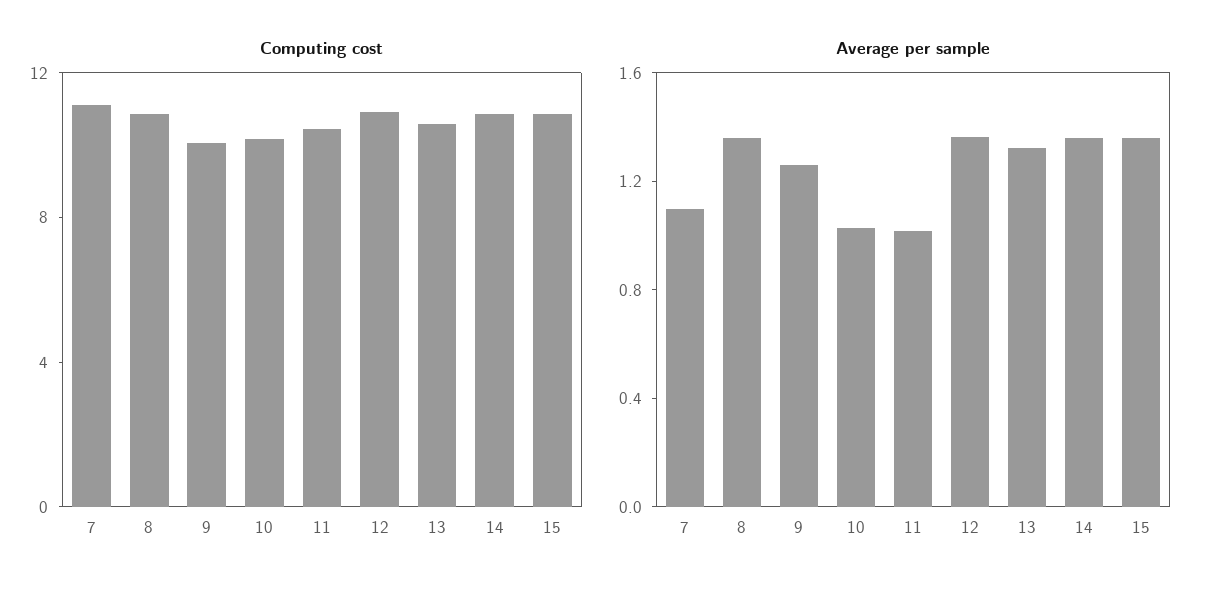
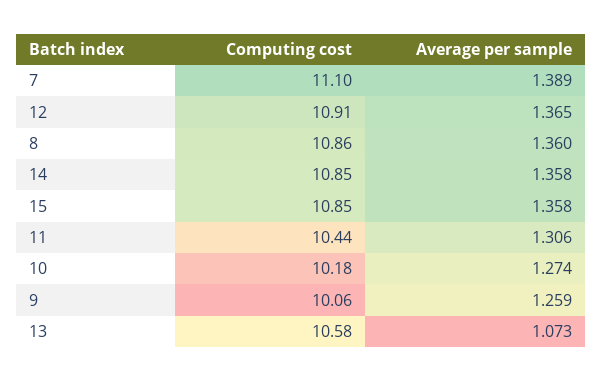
Average per sample, 7: 1.1 -> 1.389
Average per sample, 10: 1 -> 1.274
Average per sample, 11: 1 -> 1.306
Average per sample, 13: 1.3 -> 1.073

